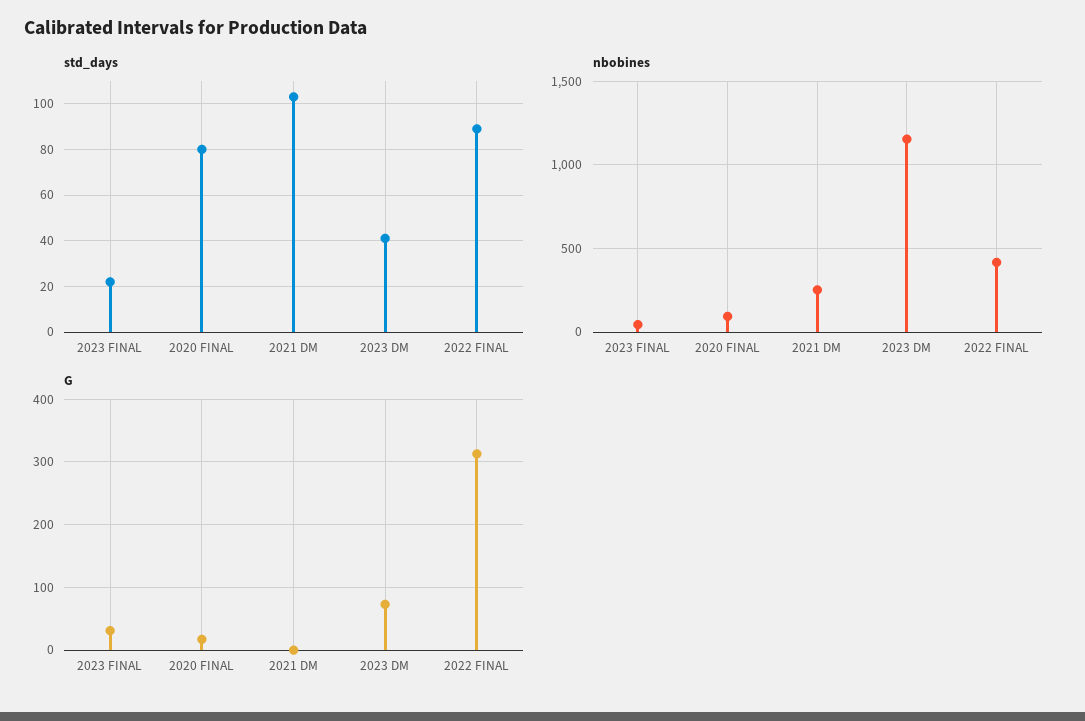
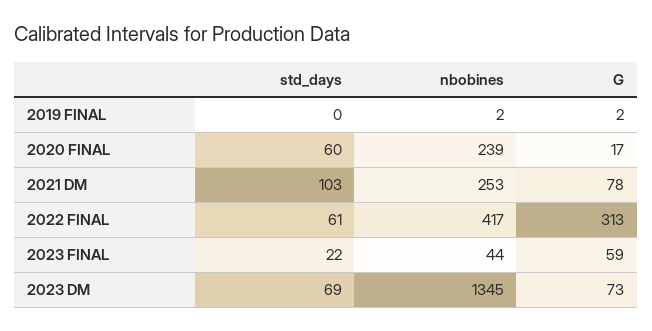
std_days, 2020 FINAL: 80 -> 60
std_days, 2023 DM: 40 -> 69
std_days, 2022 FINAL: 90 -> 61
nbobines, 2020 FINAL: 100 -> 239
nbobines, 2023 DM: 1150 -> 1345
G, 2023 FINAL: 30 -> 59
G, 2021 DM: 0 -> 78
std_days, 2019 FINAL: none -> 0
nbobines, 2019 FINAL: none -> 2
G, 2019 FINAL: none -> 2

